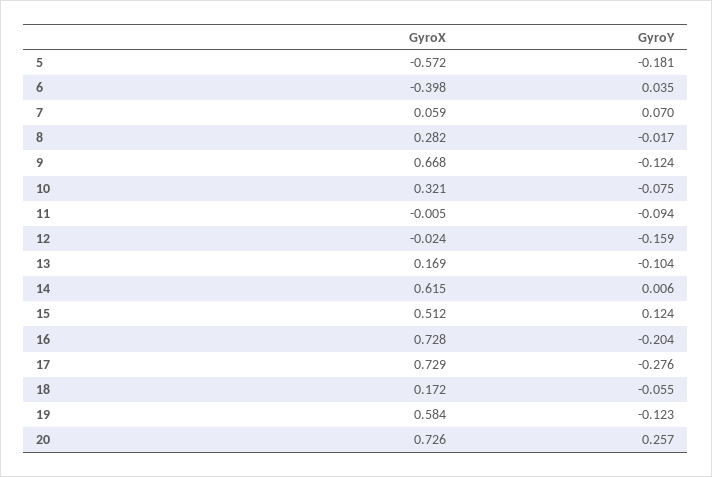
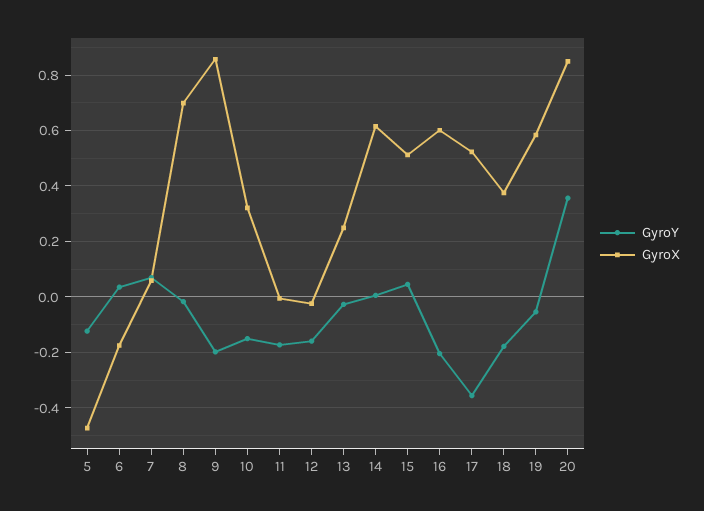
GyroX, 5: -0.572 -> -0.475
GyroY, 5: -0.181 -> -0.125
GyroX, 6: -0.398 -> -0.175
GyroX, 8: 0.282 -> 0.7
GyroX, 9: 0.668 -> 0.85
GyroY, 9: -0.124 -> -0.2
GyroY, 10: -0.075 -> -0.15
GyroY, 11: -0.094 -> -0.175
GyroX, 13: 0.169 -> 0.25
GyroY, 13: -0.104 -> -0.025
GyroY, 15: 0.124 -> 0.05
GyroX, 16: 0.728 -> 0.6
GyroX, 17: 0.729 -> 0.525
GyroY, 17: -0.276 -> -0.35
GyroX, 18: 0.172 -> 0.375
GyroY, 18: -0.055 -> -0.175
GyroY, 19: -0.123 -> -0.05
GyroX, 20: 0.726 -> 0.85
GyroY, 20: 0.257 -> 0.35

